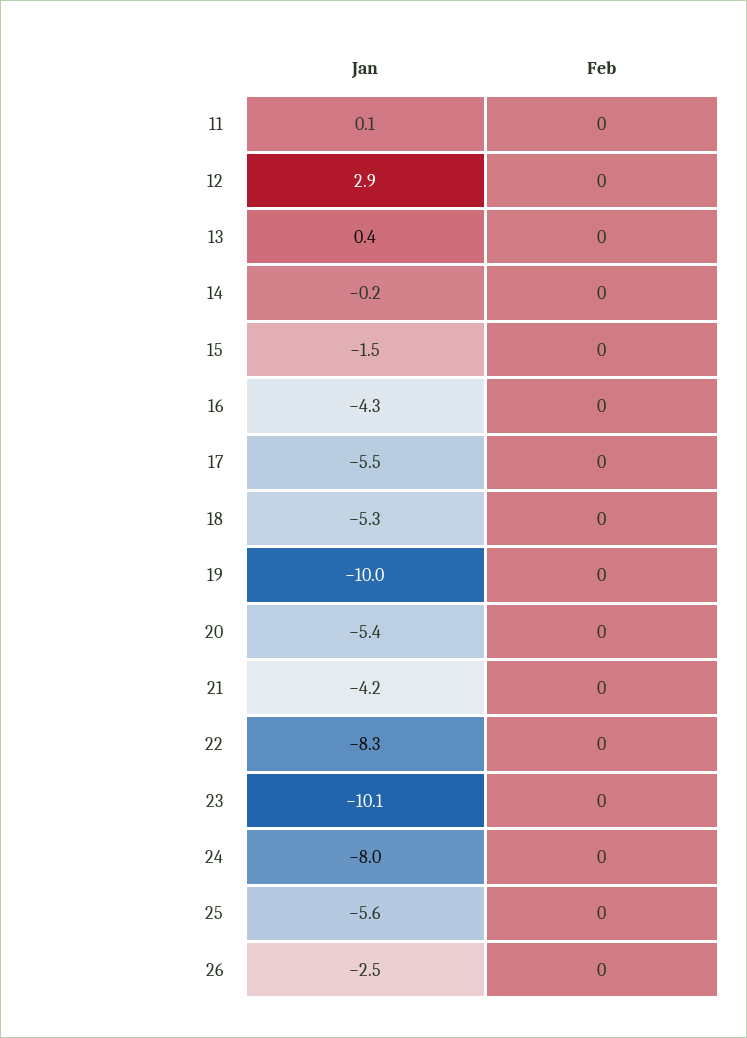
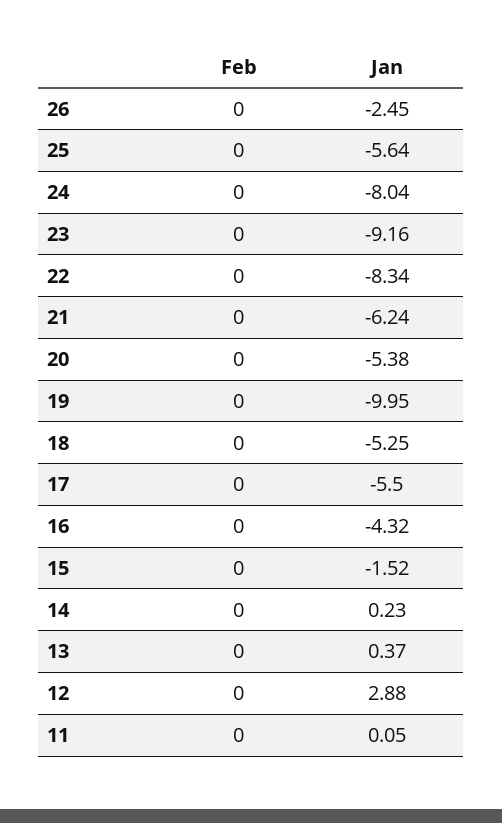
Jan, 14: -0.2 -> 0.23
Jan, 21: -4.2 -> -6.24
Jan, 23: -10.1 -> -9.16

